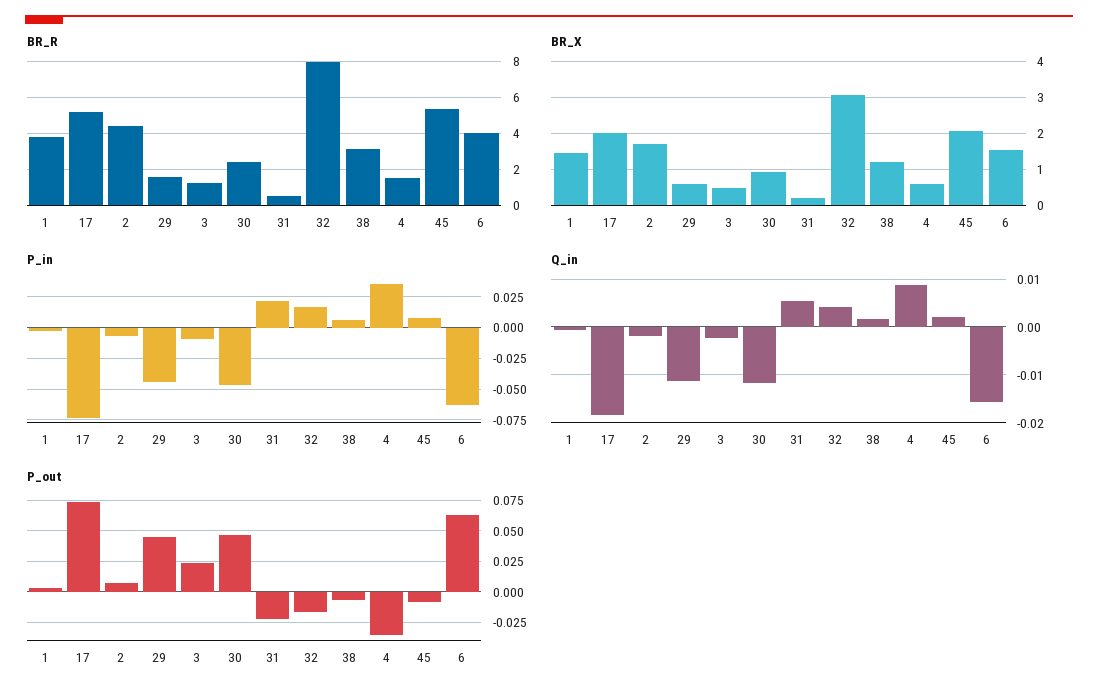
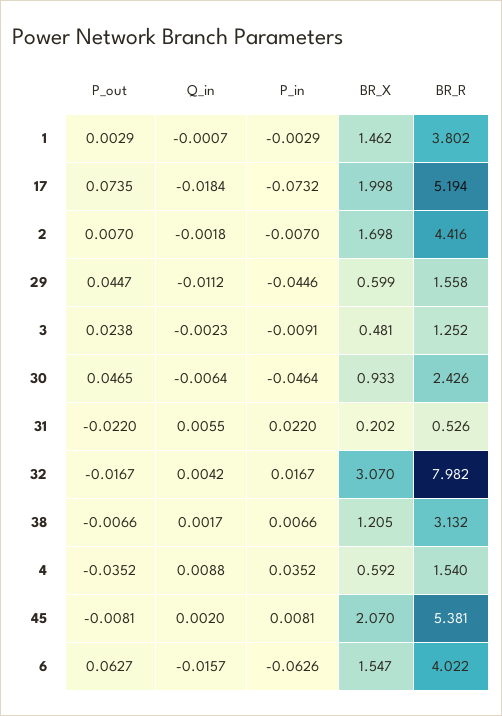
Q_in, 30: -0.012 -> -0.0064

